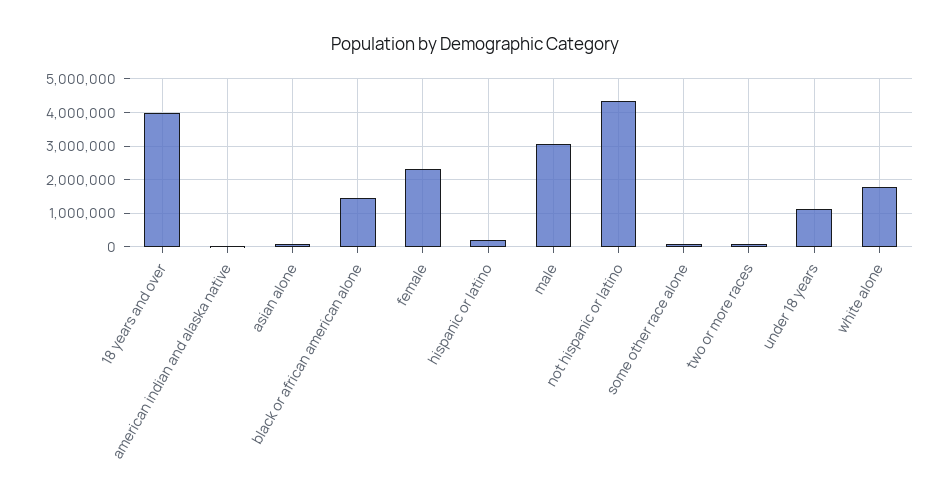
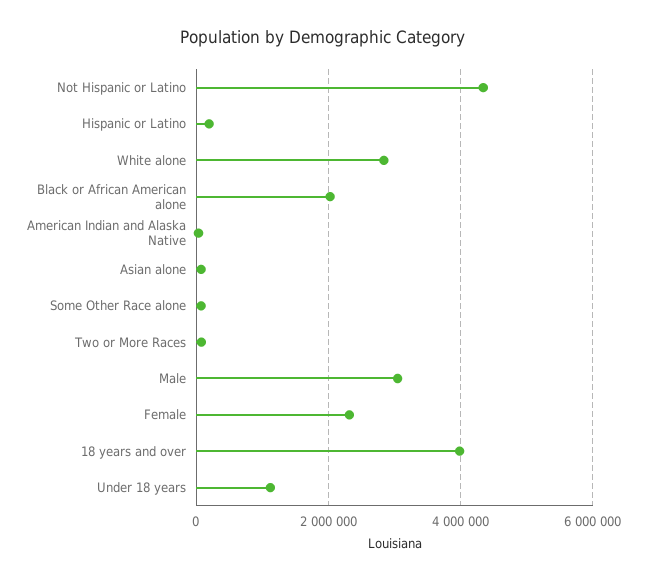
black or african american alone: 1400000 -> 2000000
white alone: 1800000 -> 2800000

